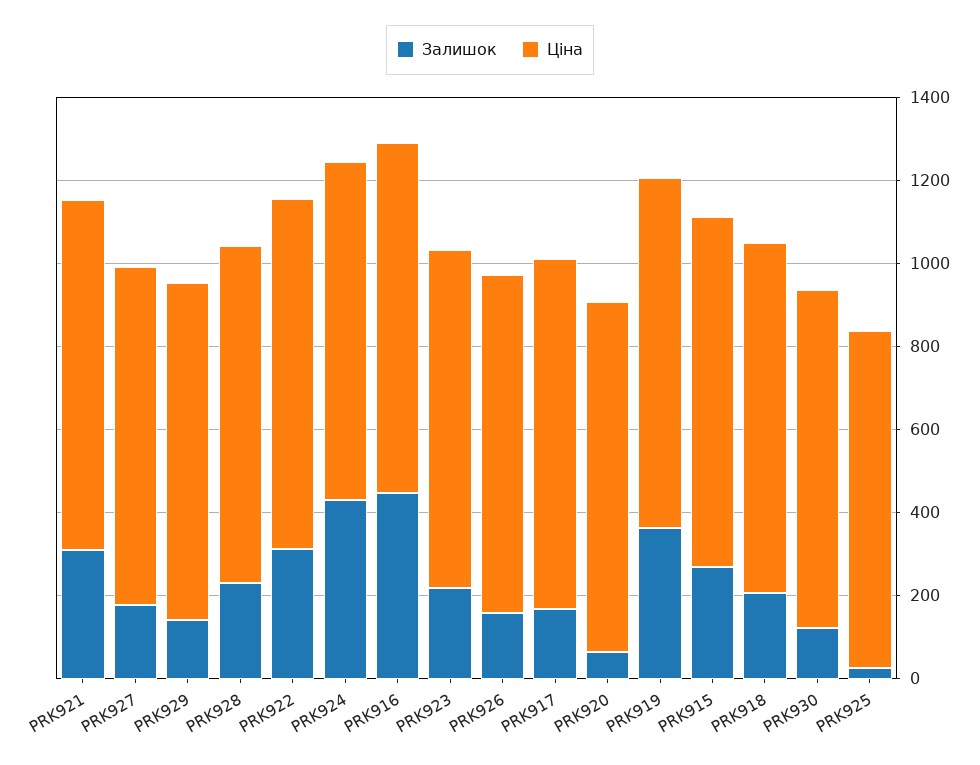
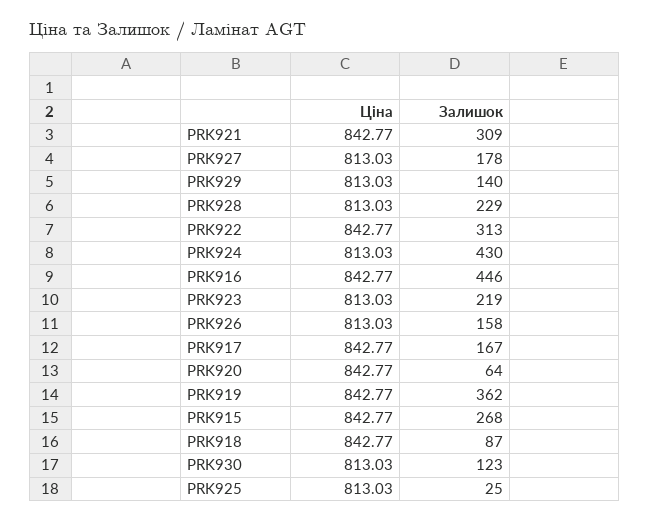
Залишок, PRK918: 200 -> 87

